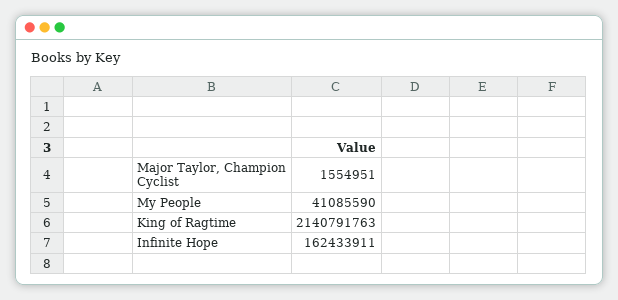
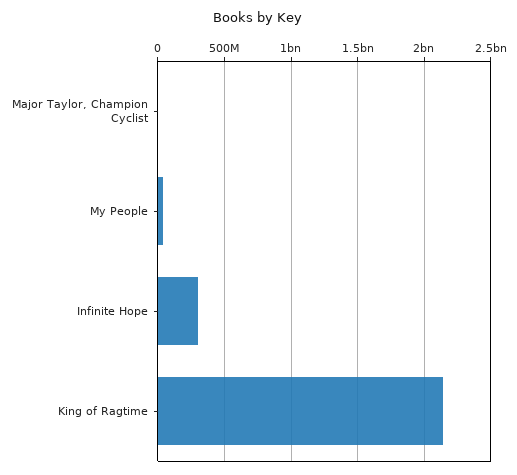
Infinite Hope: 162433911 -> 300000000

